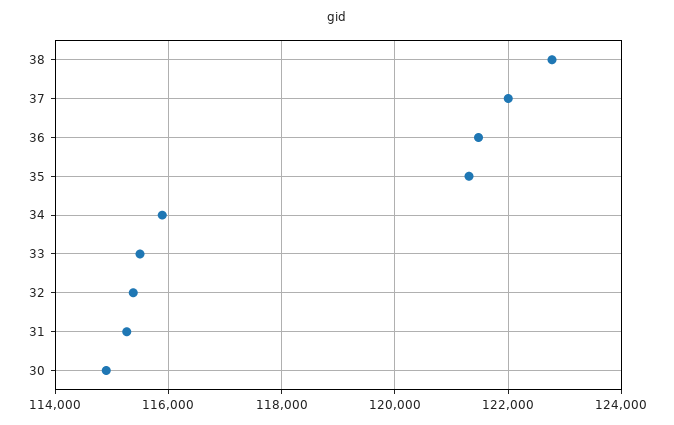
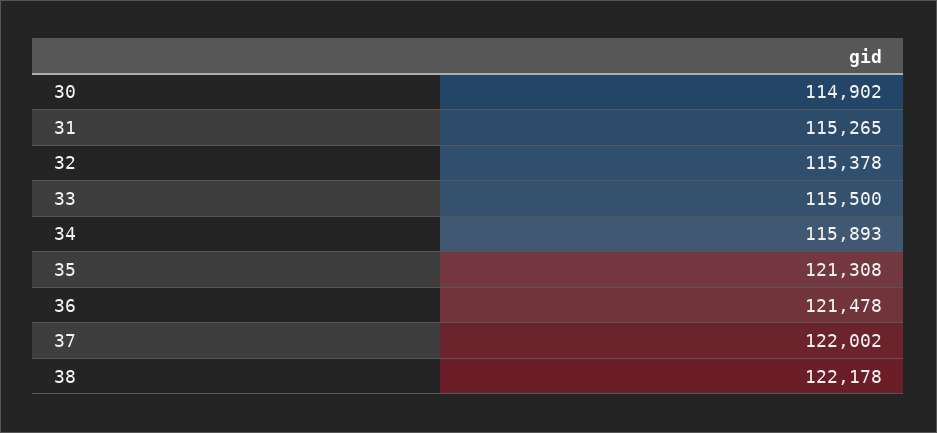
38: 122800 -> 122178

